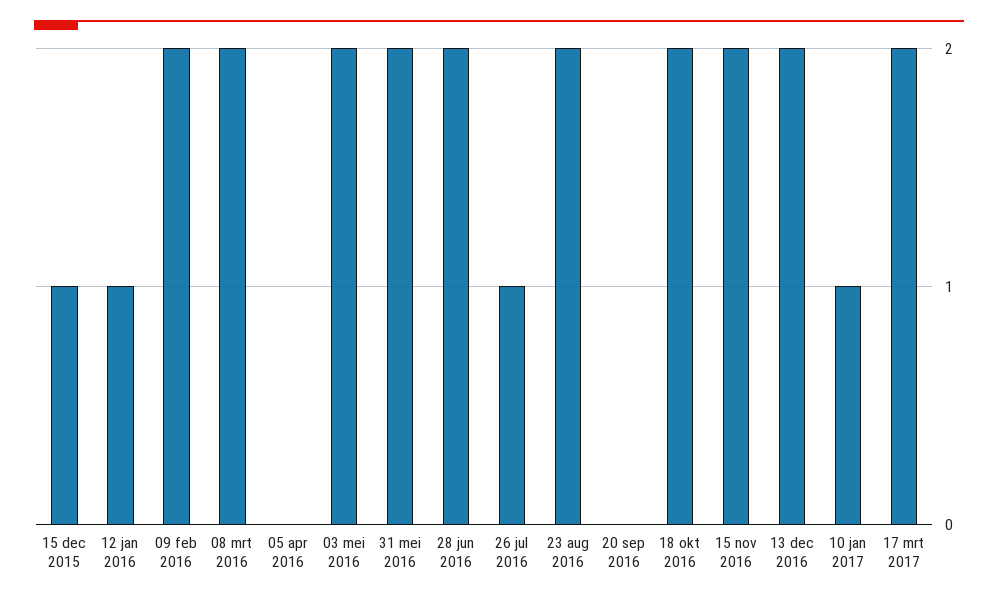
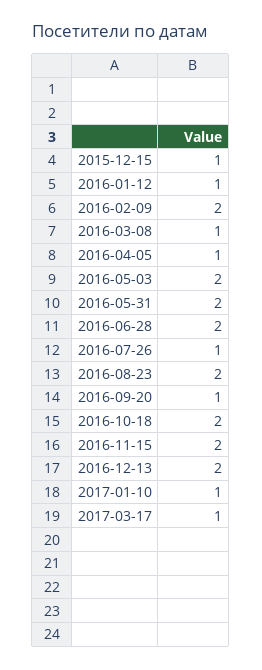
08 mrt 2016: 2 -> 1
05 apr 2016: 0 -> 1
20 sep 2016: 0 -> 1
17 mrt 2017: 2 -> 1

